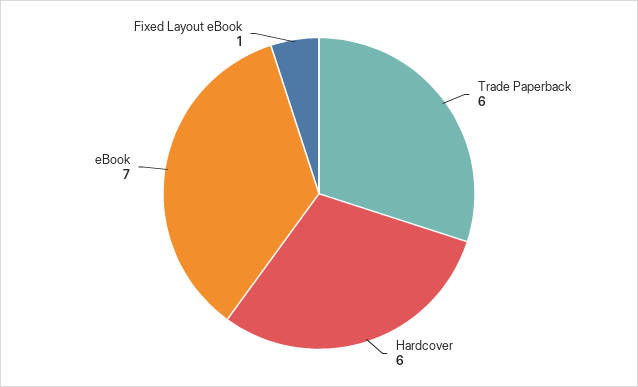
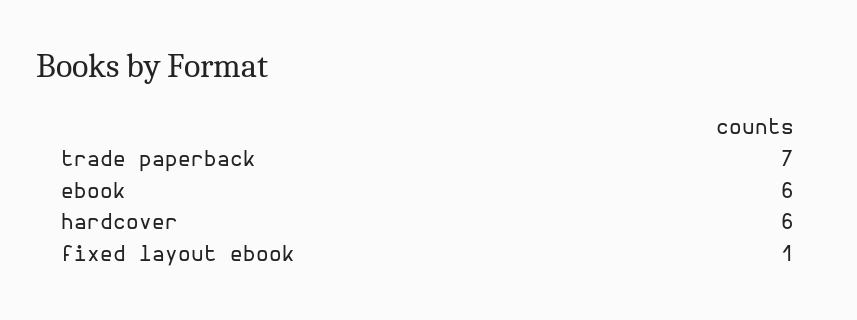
Trade Paperback: 6 -> 7
eBook: 7 -> 6

